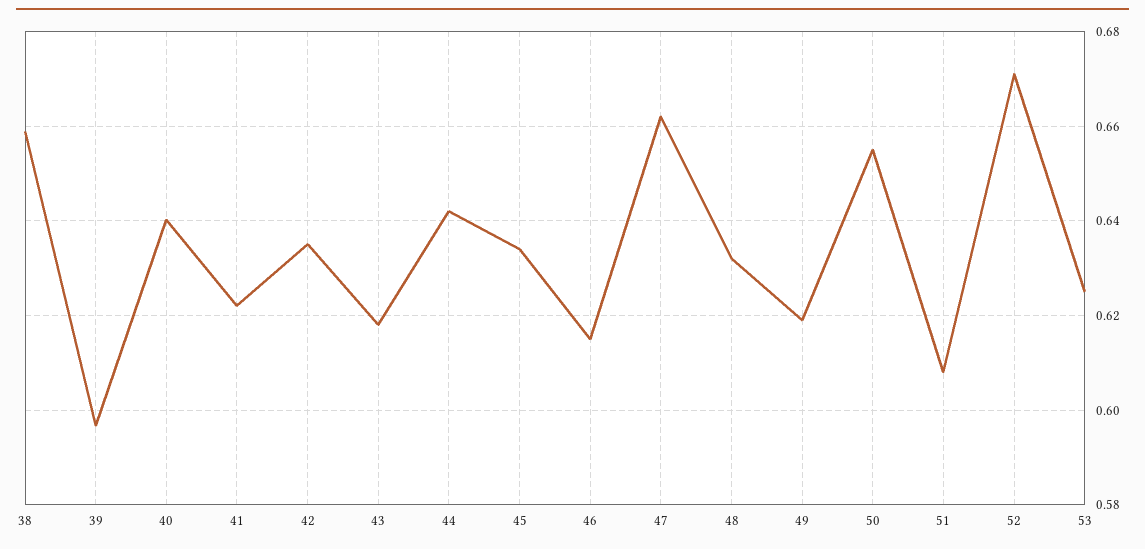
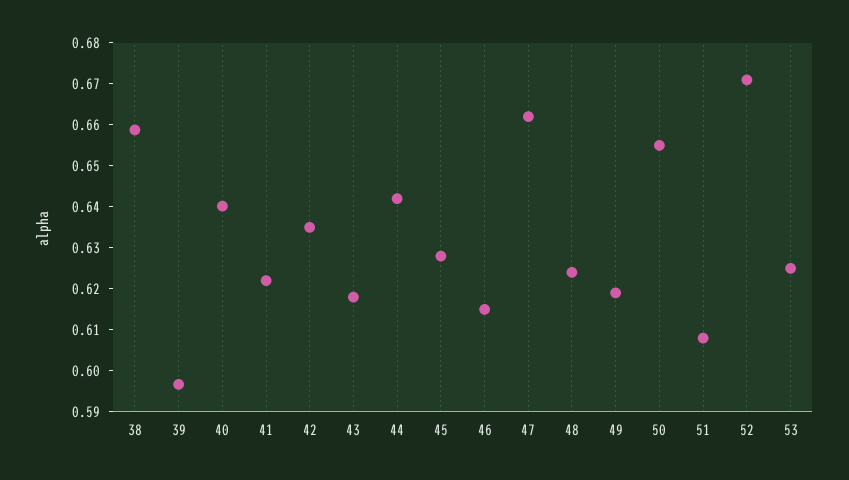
45: 0.634 -> 0.628
48: 0.632 -> 0.624

